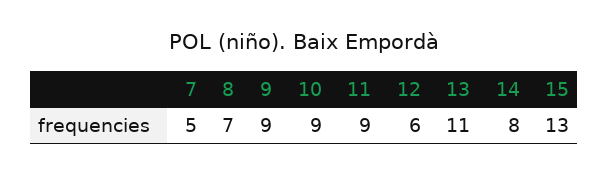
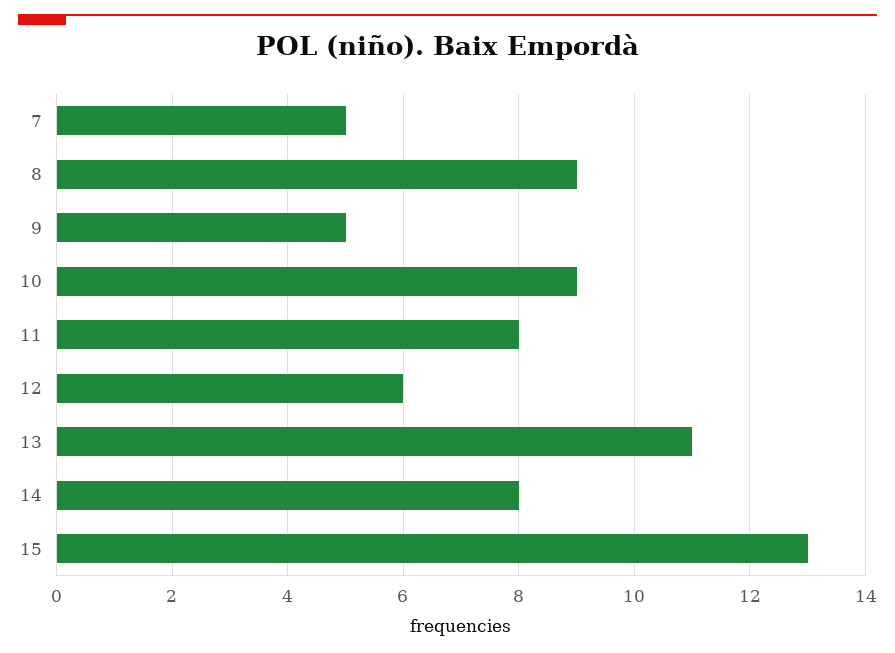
8: 7 -> 9
9: 9 -> 5
11: 9 -> 8

